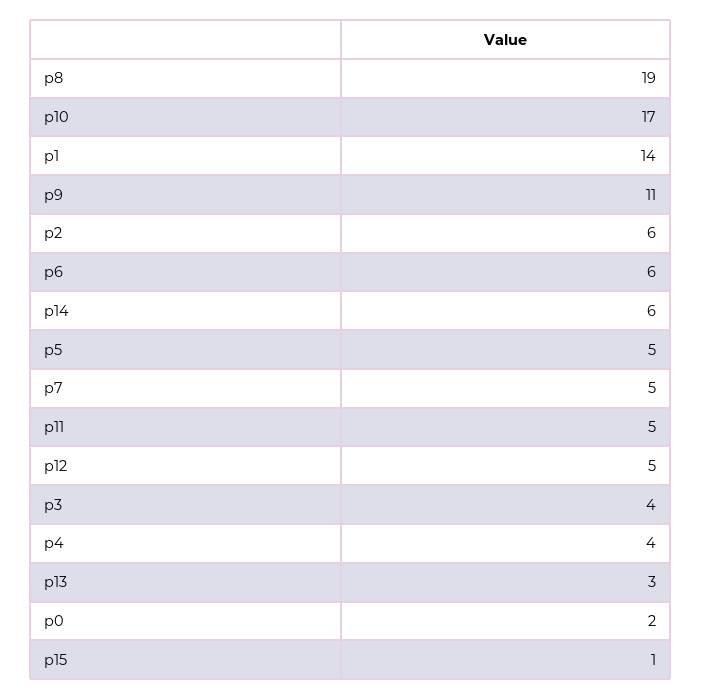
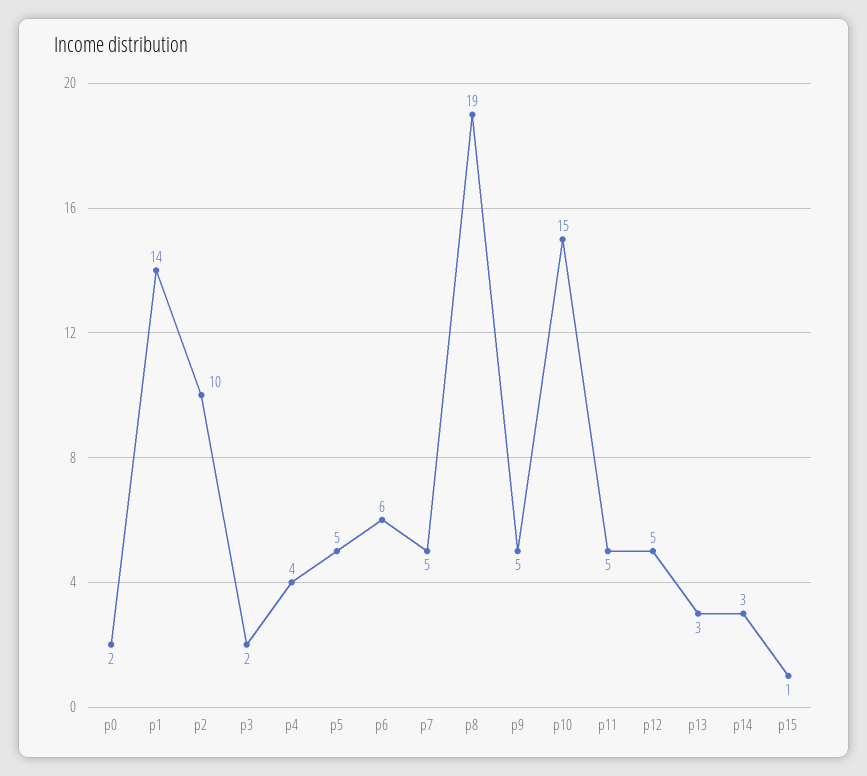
p10: 17 -> 15
p9: 11 -> 5
p2: 6 -> 10
p14: 6 -> 3
p3: 4 -> 2

